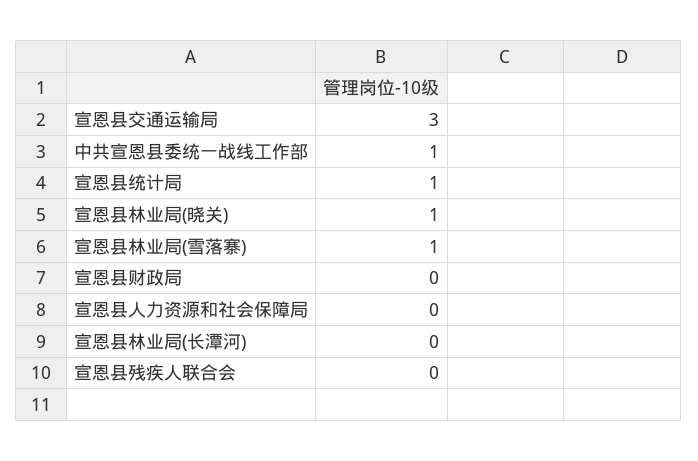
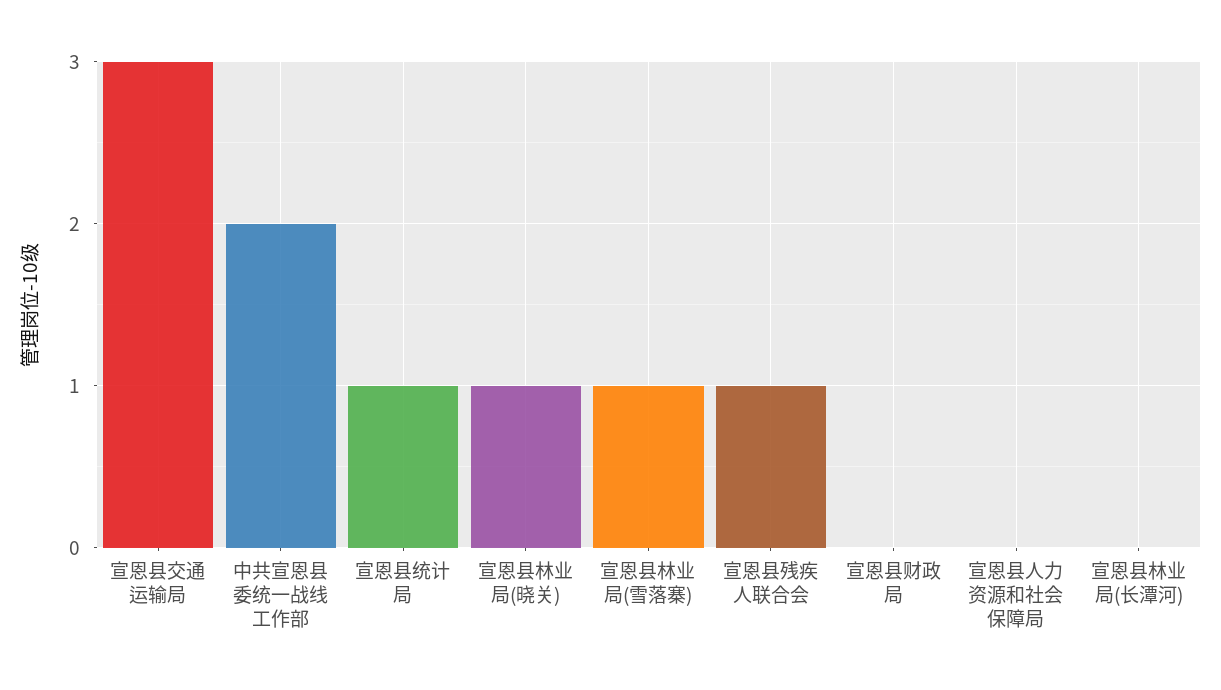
中共宣恩县委统一战线工作部: 1 -> 2
宣恩县残疾人联合会: 0 -> 1

